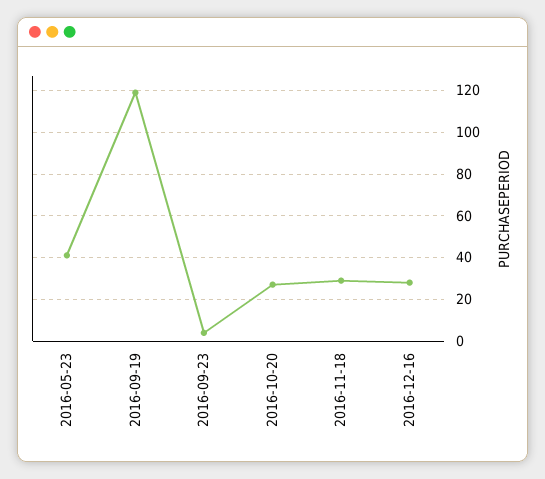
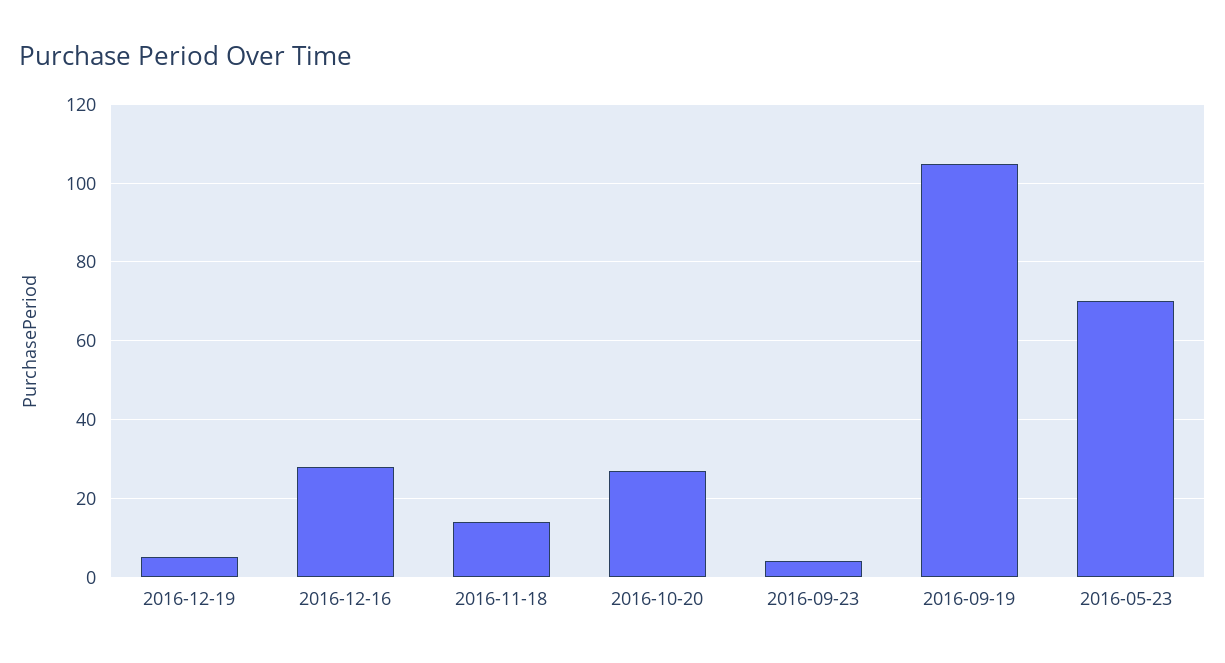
2016-05-23: 40 -> 70
2016-09-19: 120 -> 105
2016-11-18: 30 -> 15
2016-12-19: none -> 5

